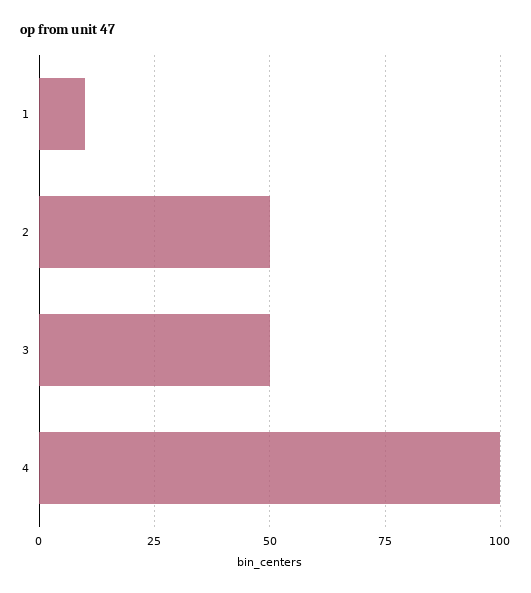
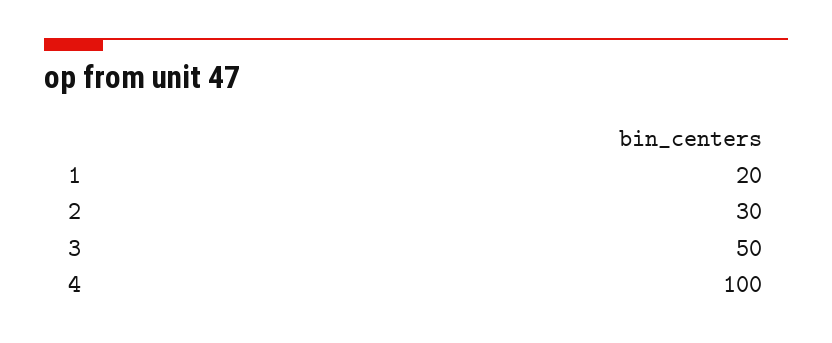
1: 10 -> 20
2: 50 -> 30

